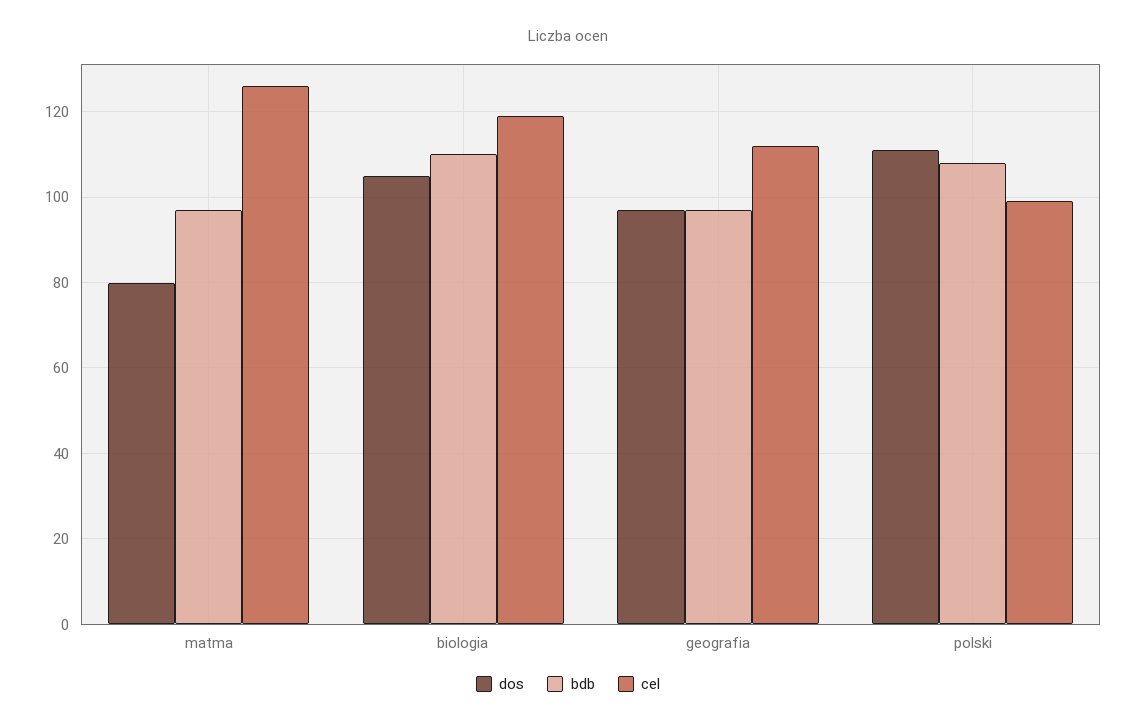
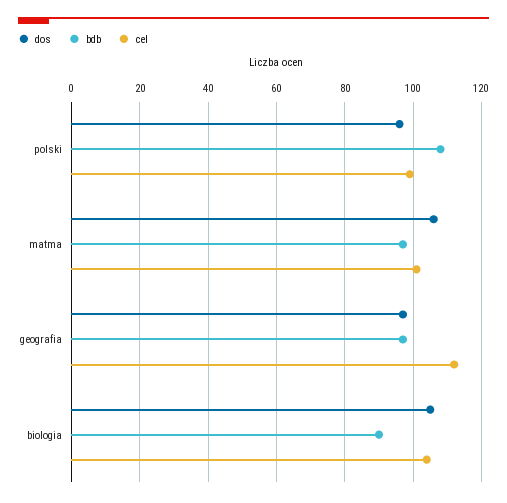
dos, matma: 80 -> 105
cel, matma: 125 -> 100
bdb, biologia: 110 -> 90
cel, biologia: 120 -> 105
dos, polski: 110 -> 95

